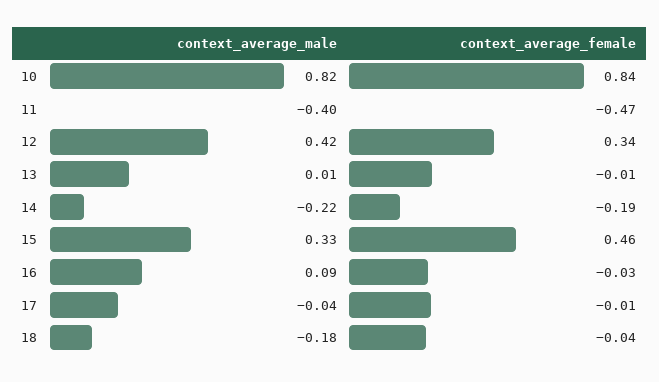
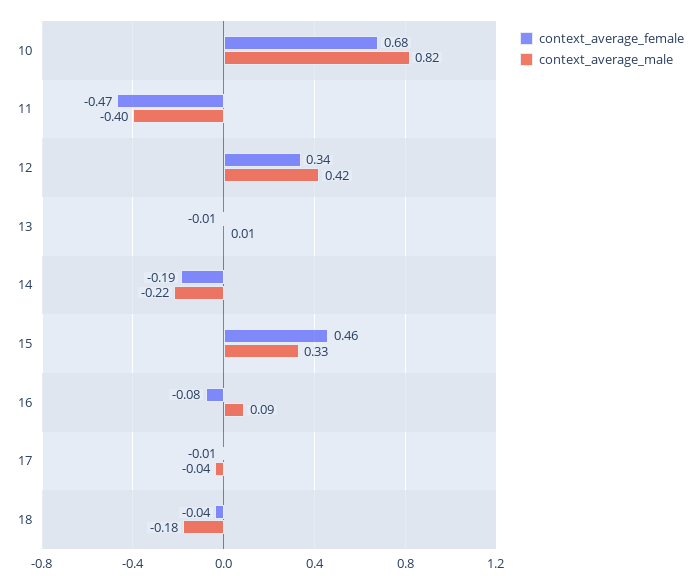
context_average_female, 10: 0.84 -> 0.68
context_average_female, 16: -0.03 -> -0.08

